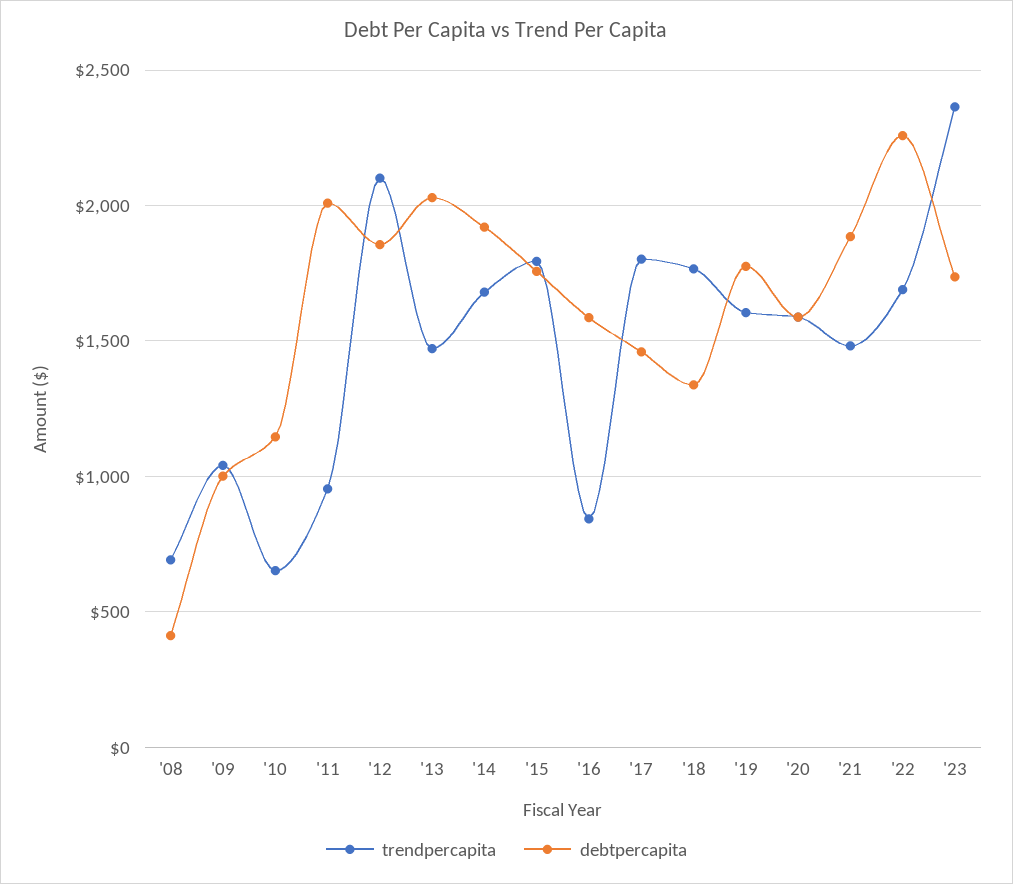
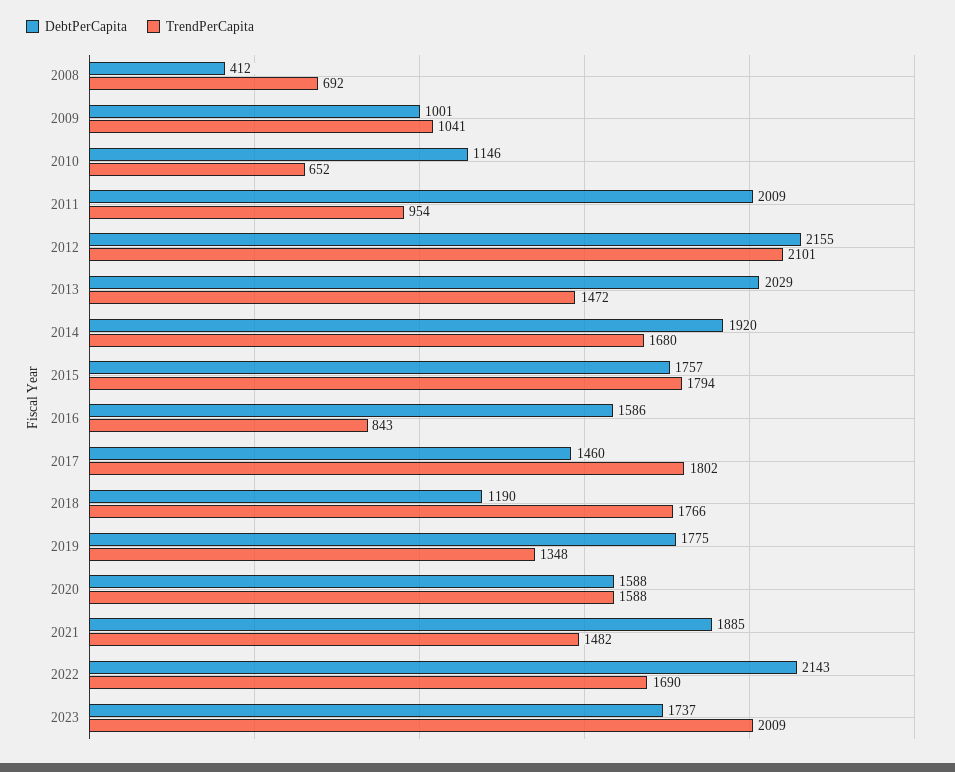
debtpercapita, '12: 1850 -> 2155
debtpercapita, '18: 1350 -> 1190
trendpercapita, '19: 1600 -> 1348
debtpercapita, '22: 2250 -> 2143
trendpercapita, '23: 2350 -> 2009

